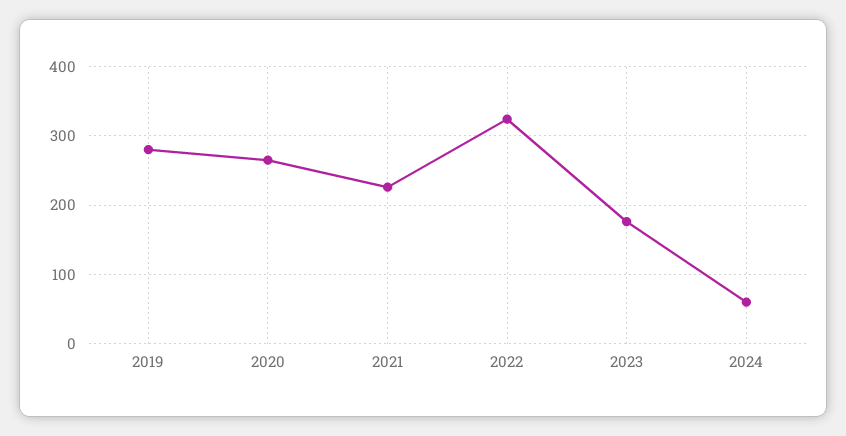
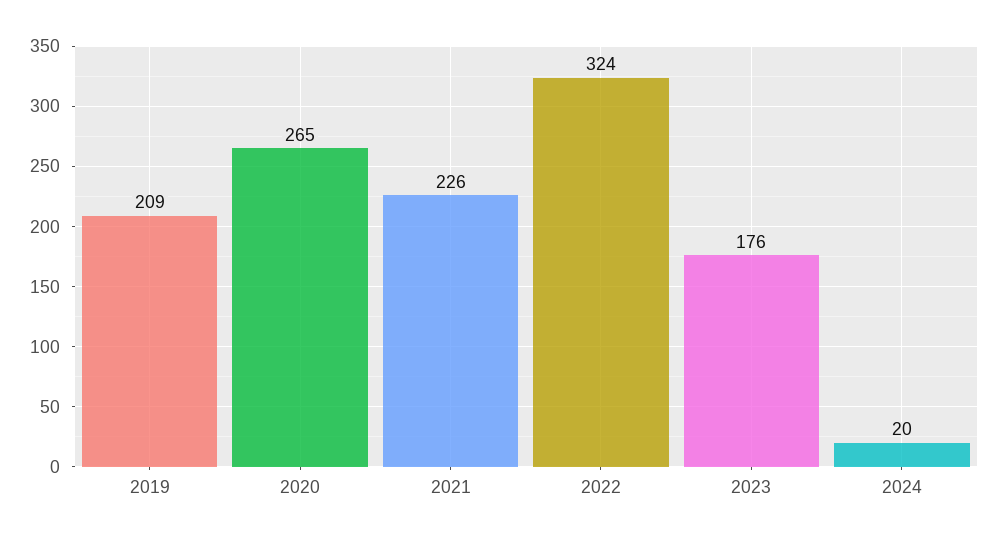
2019: 280 -> 209
2024: 60 -> 20

